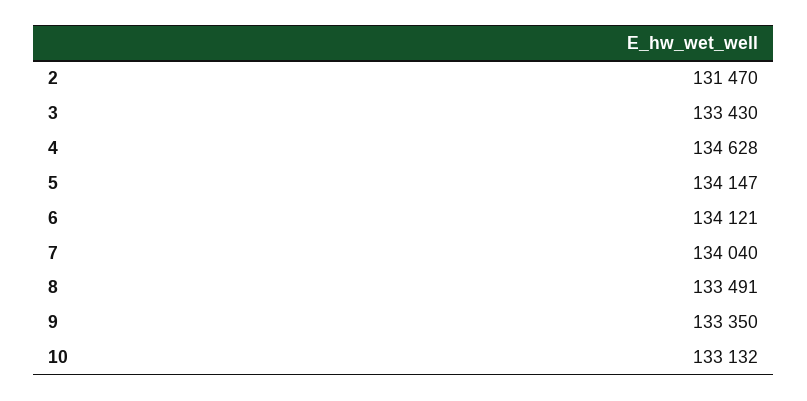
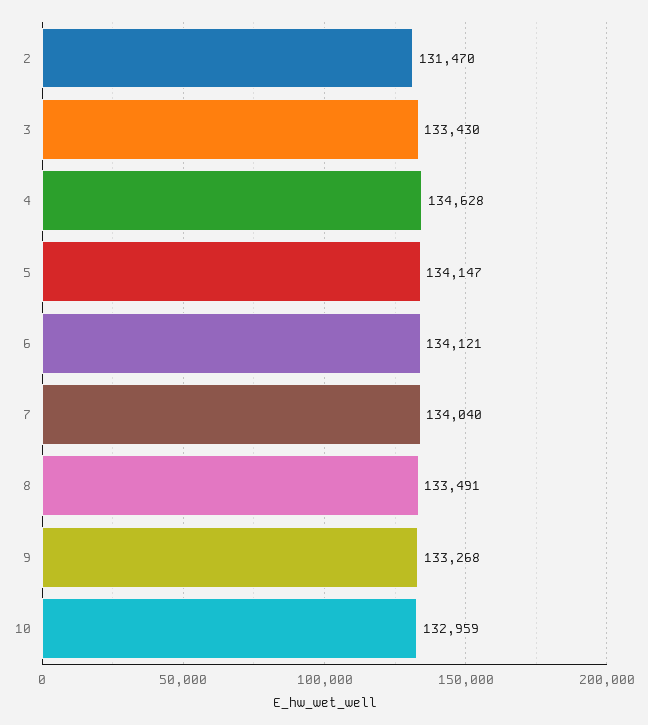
9: 133350 -> 133268
10: 133132 -> 132959

